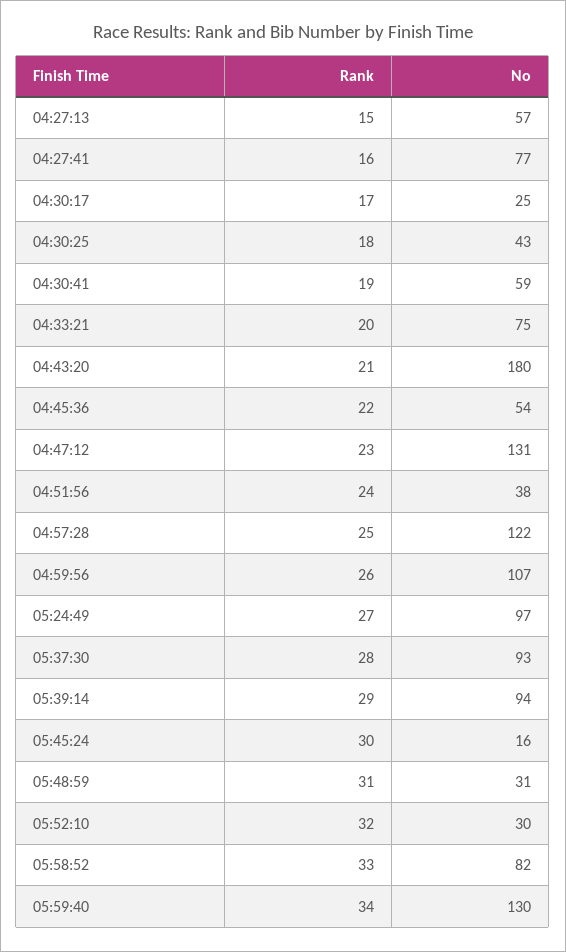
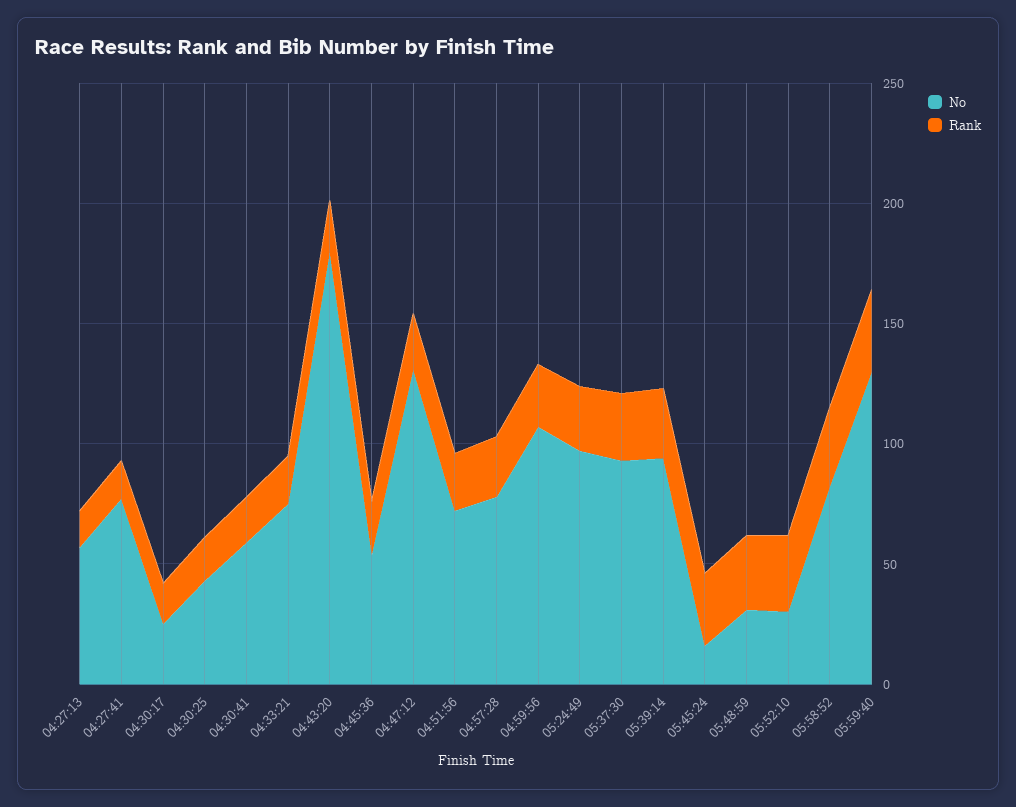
No, 04:51:56: 38 -> 70
No, 04:57:28: 122 -> 80

